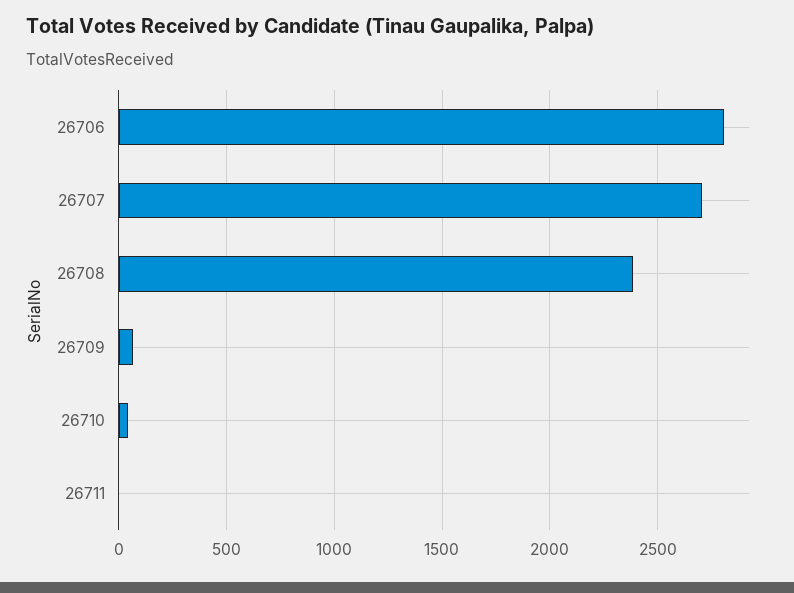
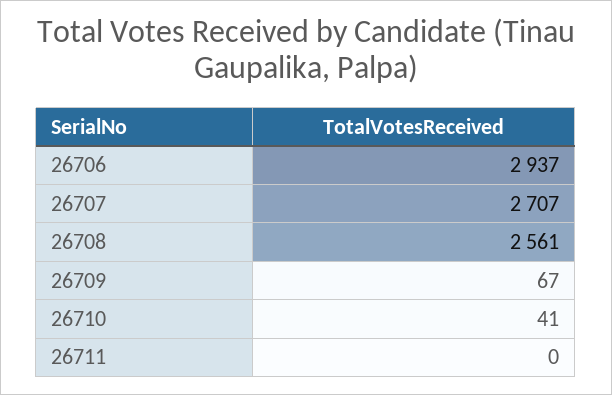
26706: 2800 -> 2937
26708: 2400 -> 2561

